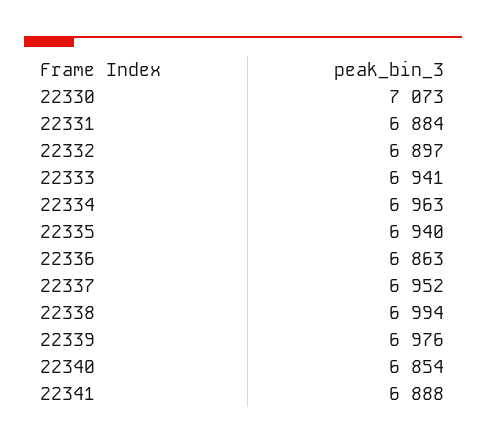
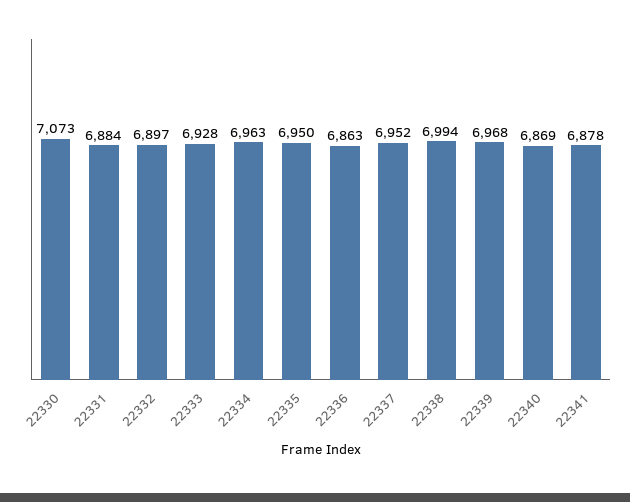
22333: 6941 -> 6928
22335: 6940 -> 6950
22339: 6976 -> 6968
22340: 6854 -> 6869
22341: 6888 -> 6878

